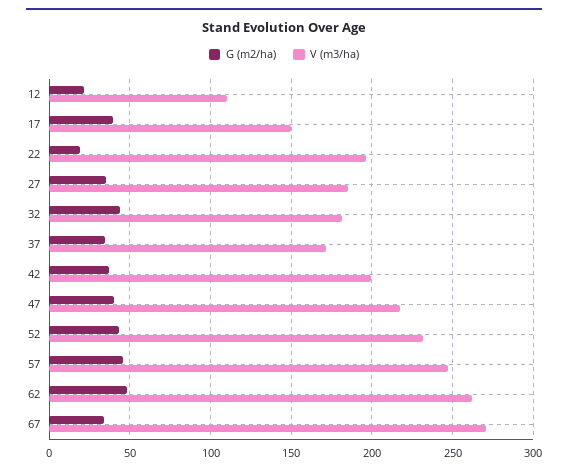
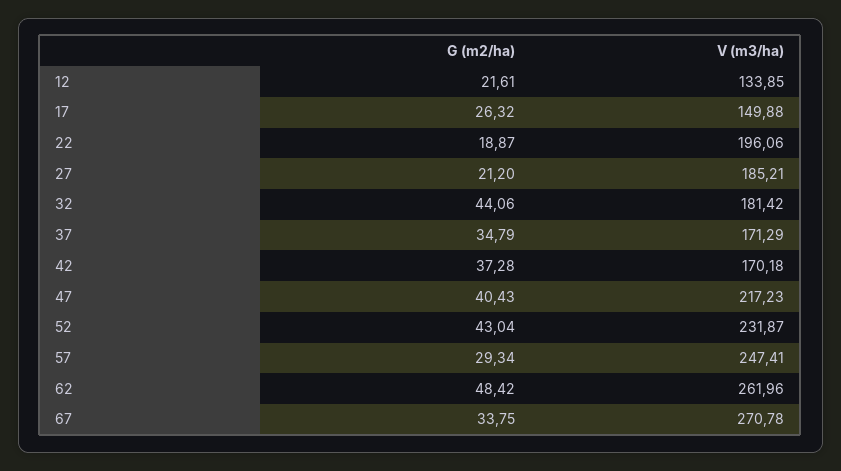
V (m3/ha), 12: 110 -> 133.85
G (m2/ha), 17: 40 -> 26.32
G (m2/ha), 27: 35 -> 21.2
V (m3/ha), 42: 200 -> 170.18
G (m2/ha), 57: 45 -> 29.34

